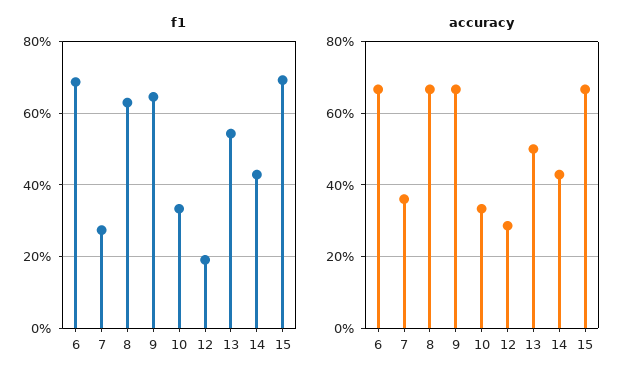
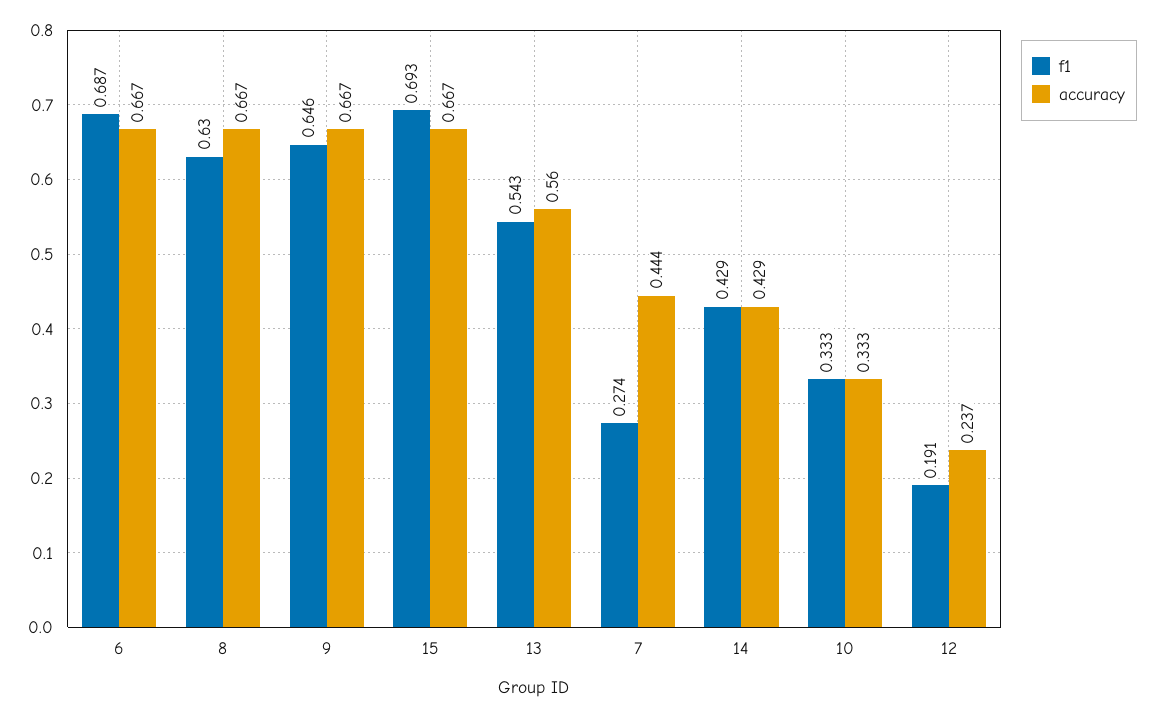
accuracy, 7: 0.36 -> 0.444
accuracy, 12: 0.28 -> 0.237
accuracy, 13: 0.5 -> 0.56

